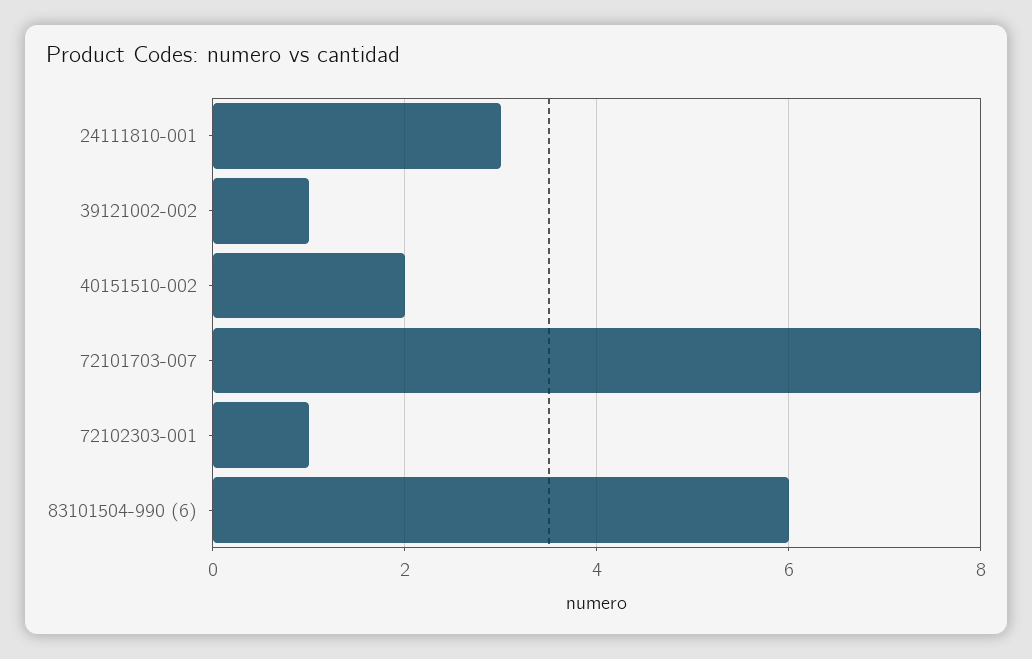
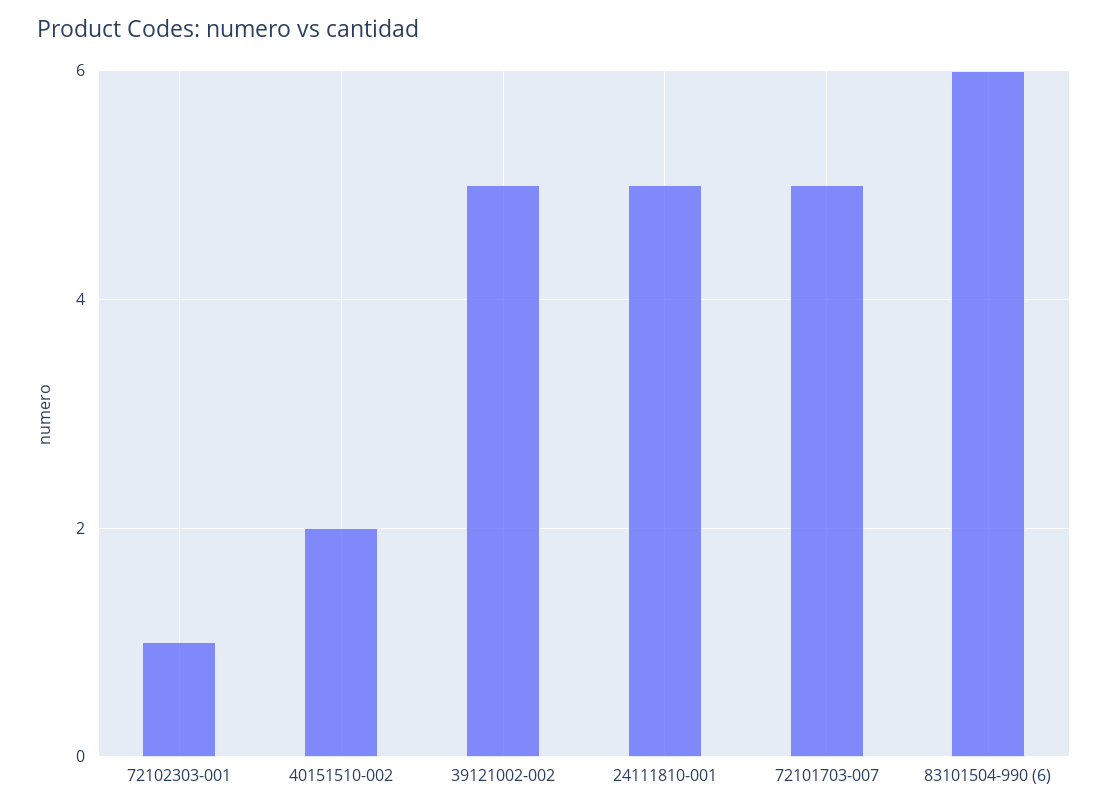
24111810-001: 3 -> 5
39121002-002: 1 -> 5
72101703-007: 8 -> 5

